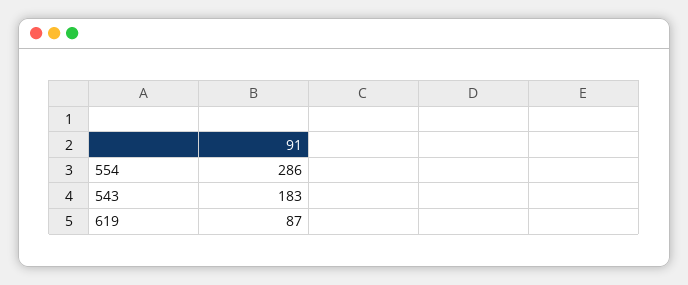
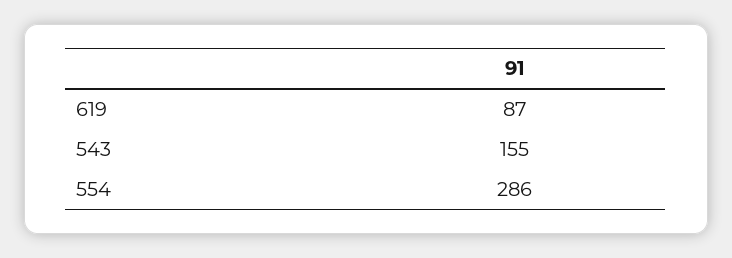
543: 183 -> 155

